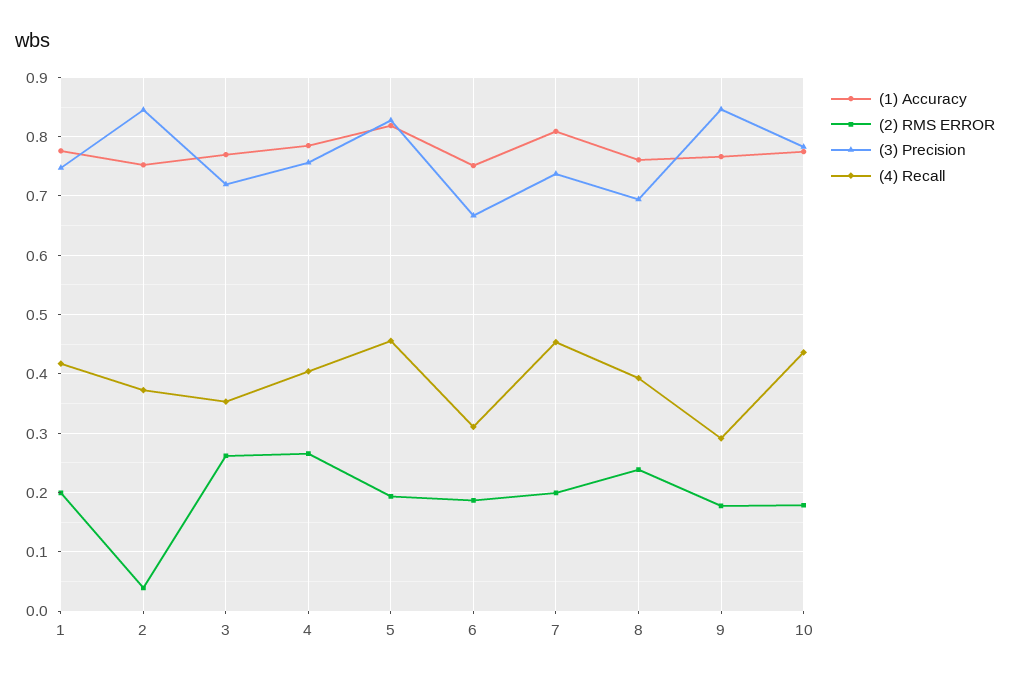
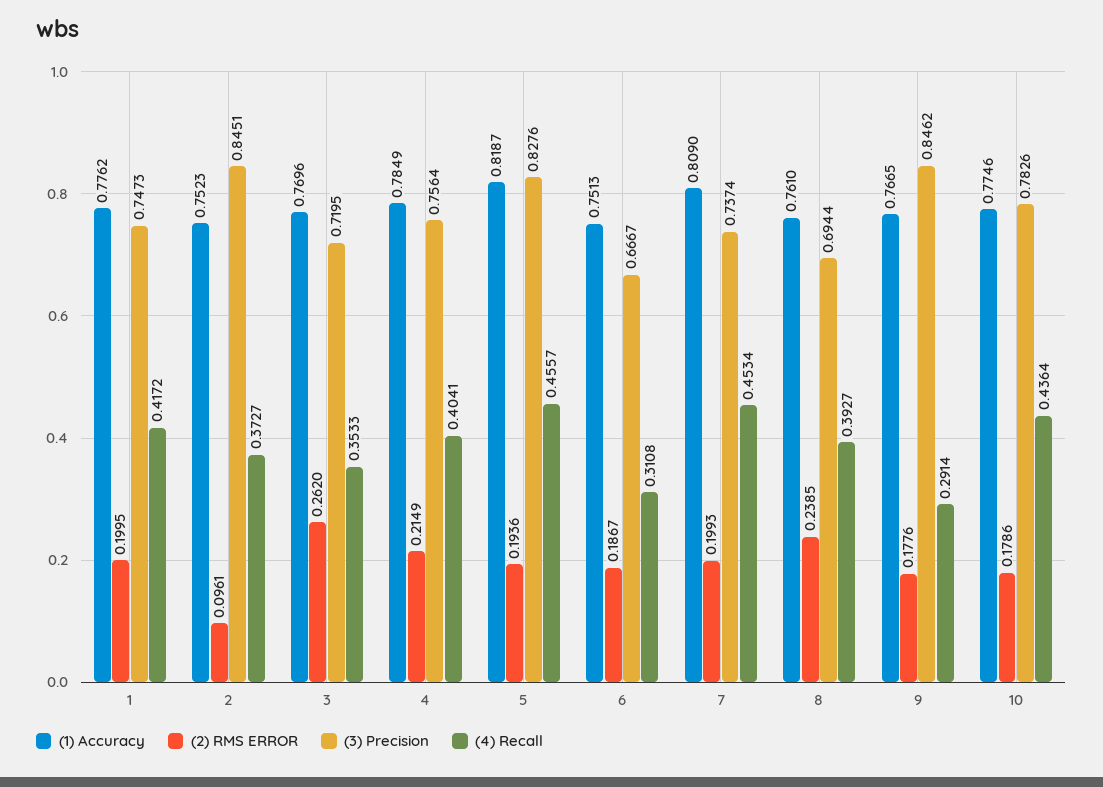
(2) RMS ERROR, 2: 0.04 -> 0.0961
(2) RMS ERROR, 4: 0.26 -> 0.2149

